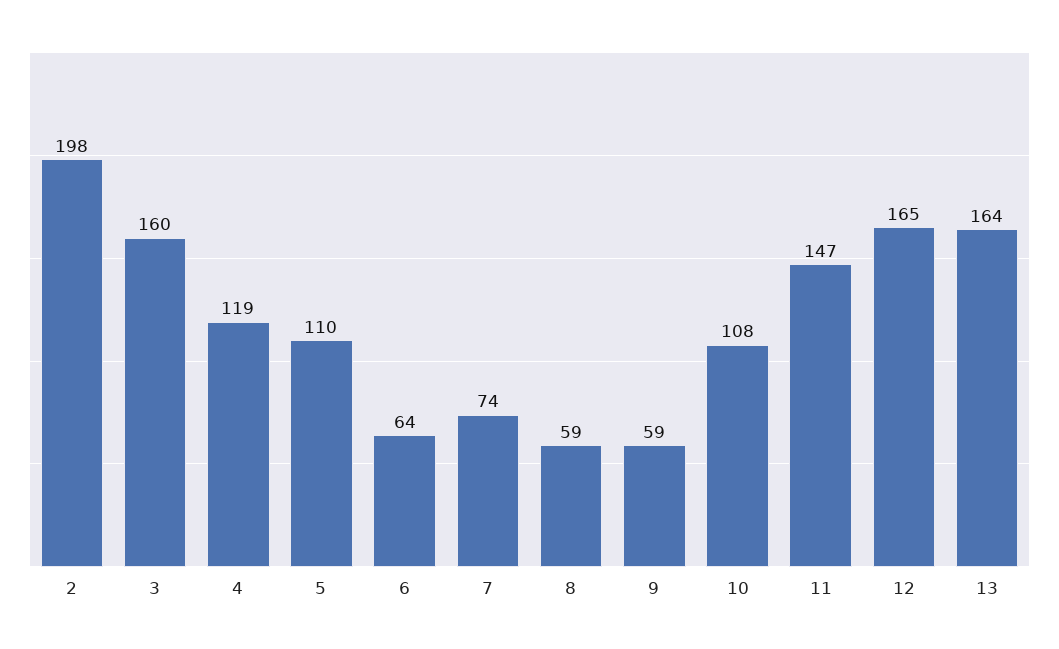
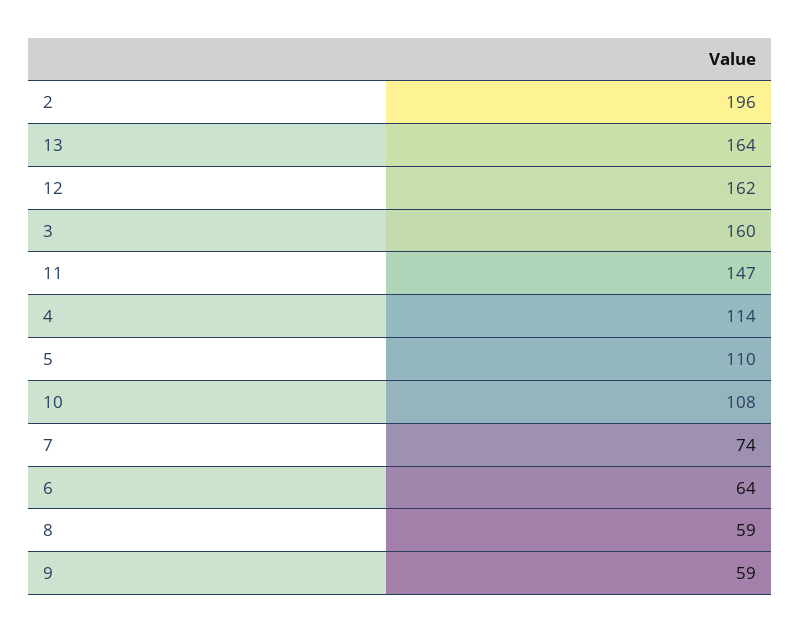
2: 198 -> 196
4: 119 -> 114
12: 165 -> 162

